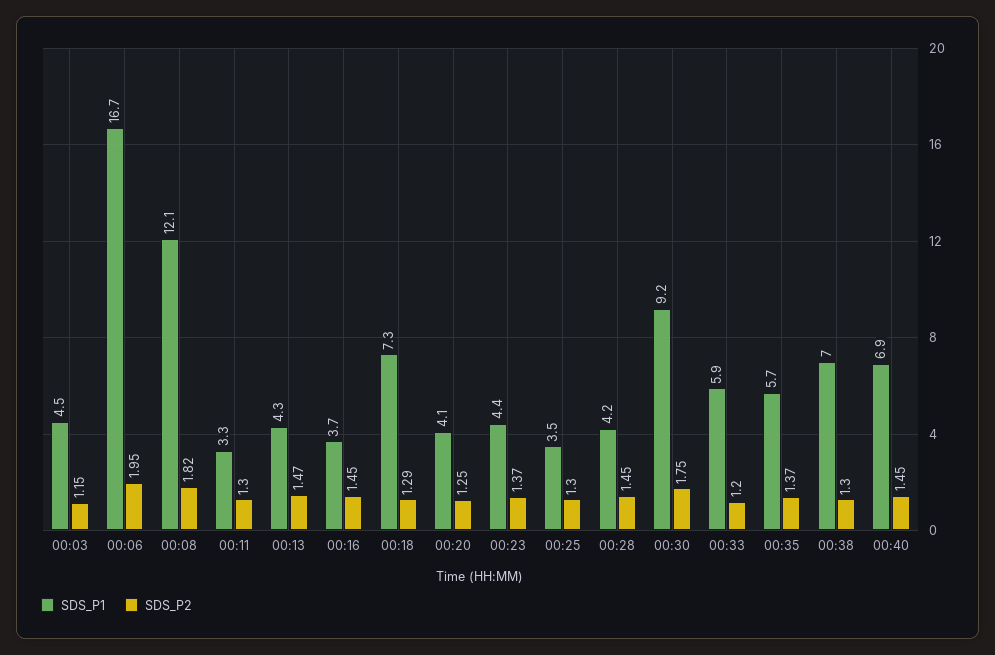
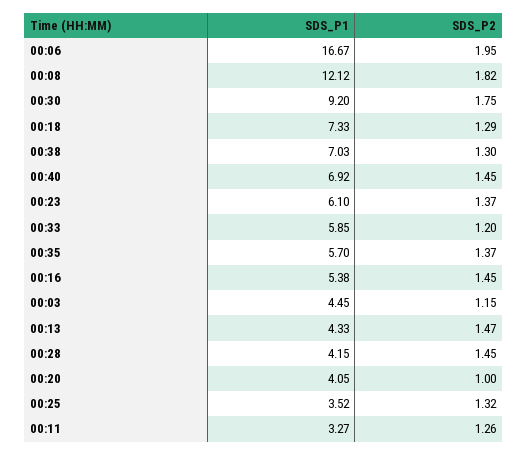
SDS_P2, 00:11: 1.3 -> 1.26
SDS_P1, 00:16: 3.7 -> 5.38
SDS_P2, 00:20: 1.25 -> 1
SDS_P1, 00:23: 4.4 -> 6.1
SDS_P2, 00:25: 1.3 -> 1.32

